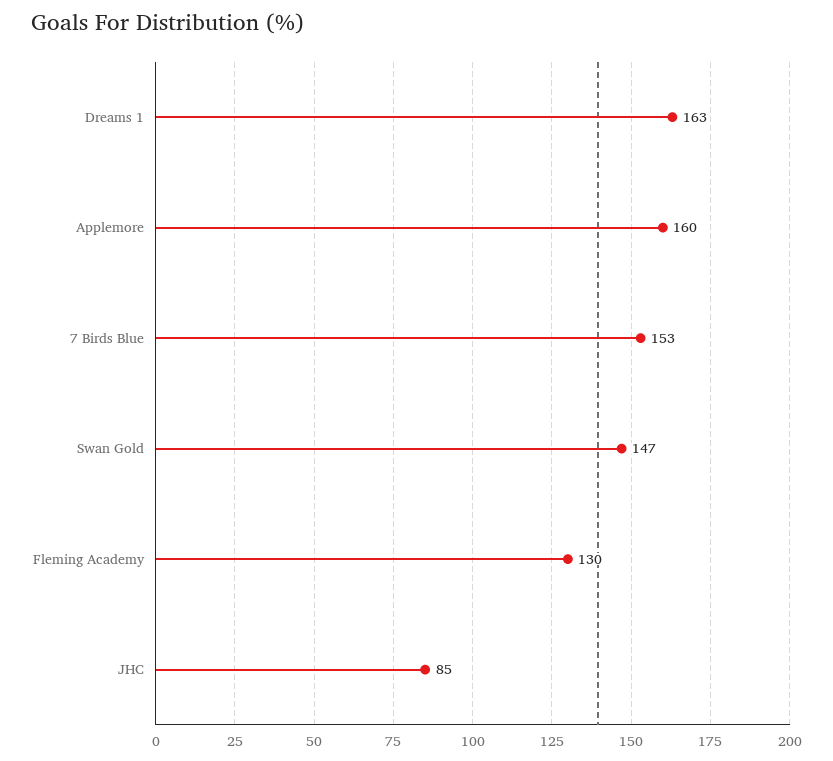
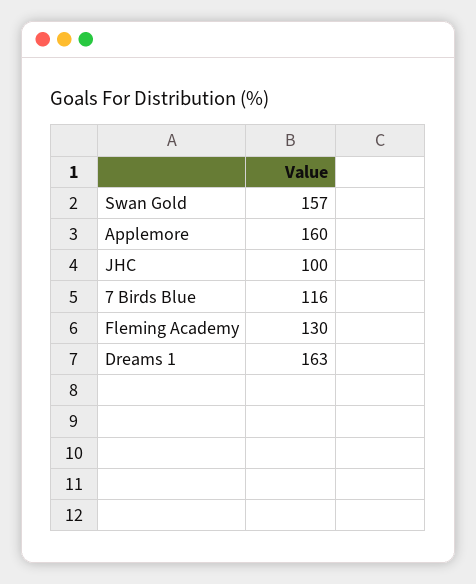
7 Birds Blue: 153 -> 116
Swan Gold: 147 -> 157
JHC: 85 -> 100

